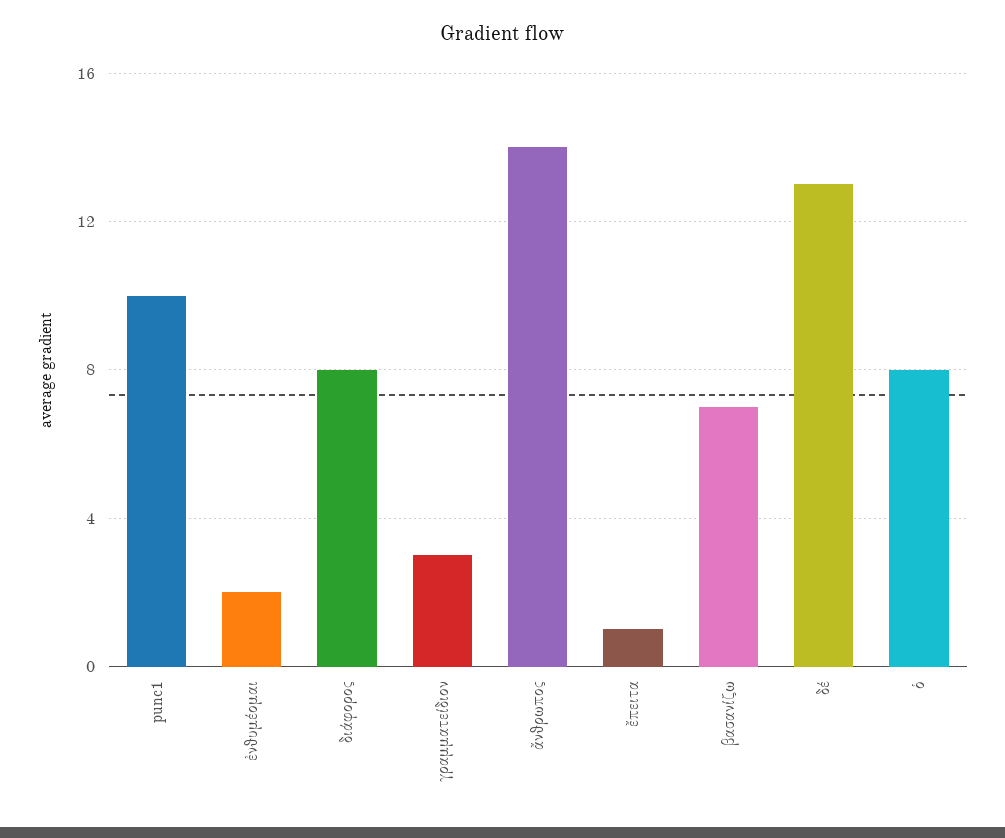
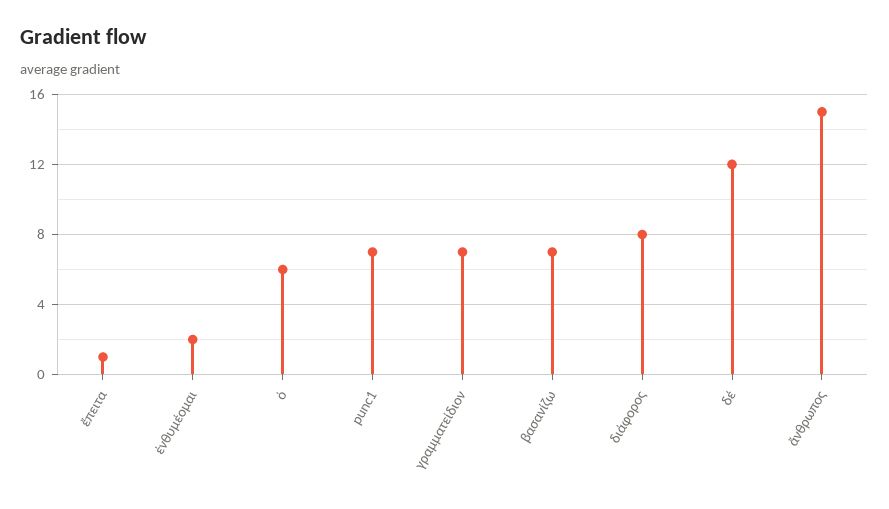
punc1: 10 -> 7
γραμματείδιον: 3 -> 7
ἄνθρωπος: 14 -> 15
δέ: 13 -> 12
ὁ: 8 -> 6

